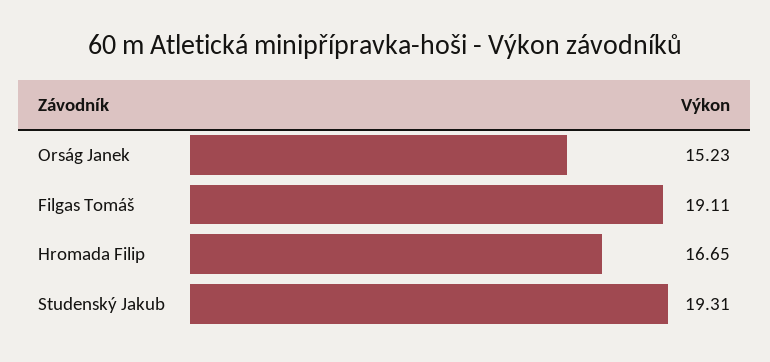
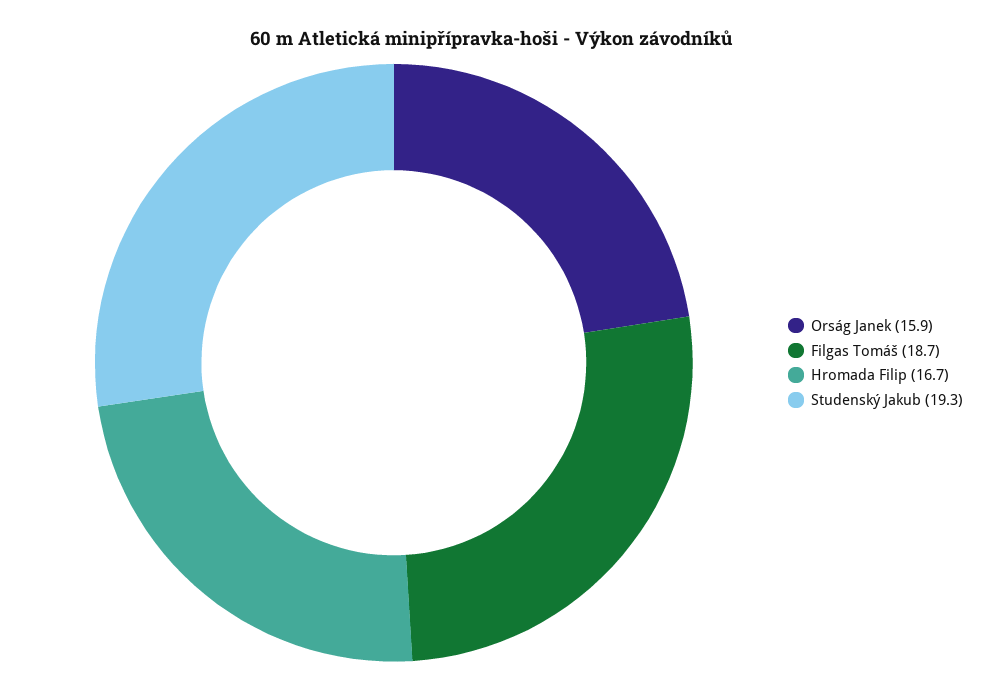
Orság Janek: 15.23 -> 15.9
Filgas Tomáš: 19.11 -> 18.7

